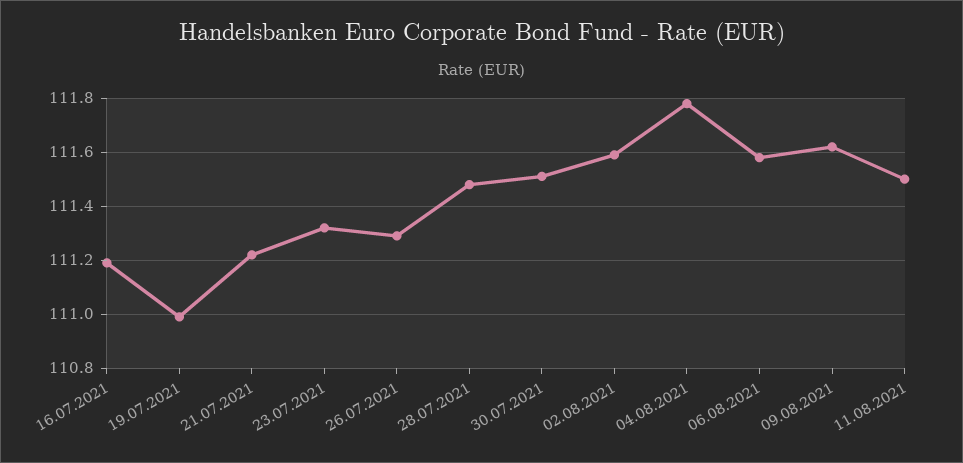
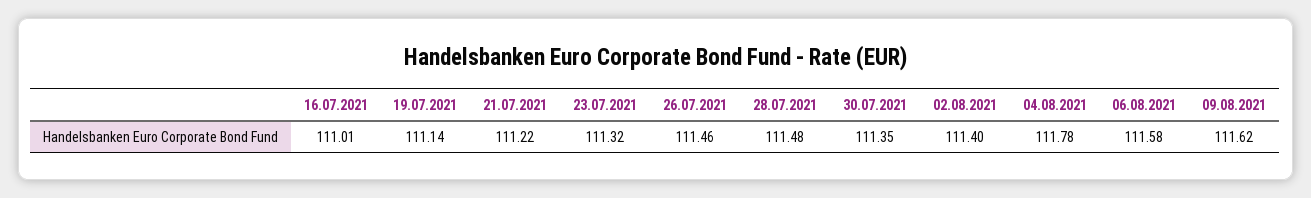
16.07.2021: 111.2 -> 111.01
19.07.2021: 111 -> 111.14
26.07.2021: 111.3 -> 111.46
30.07.2021: 111.5 -> 111.35
02.08.2021: 111.6 -> 111.4
11.08.2021: 111.5 -> none

